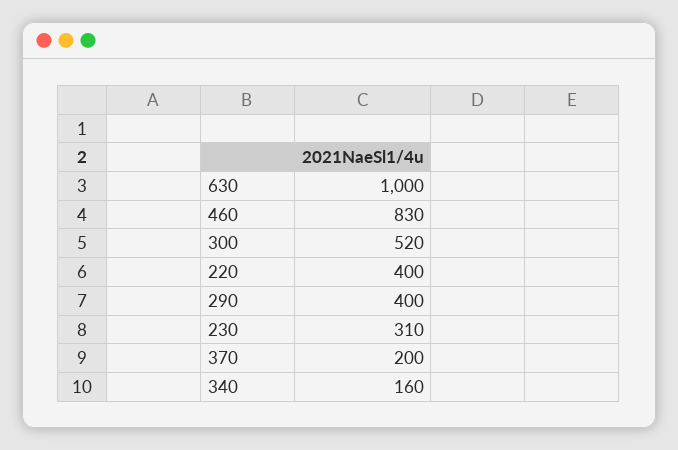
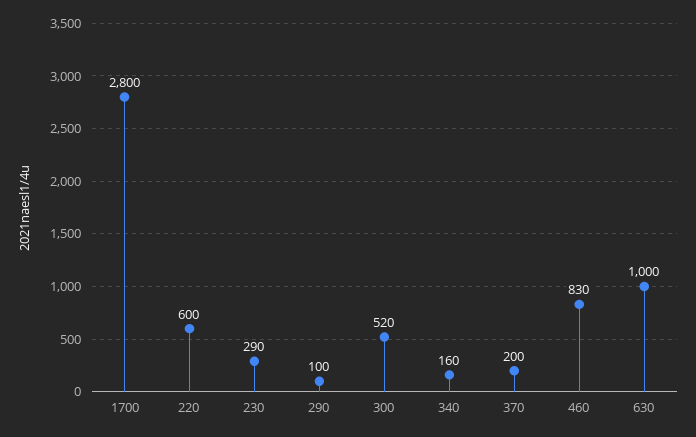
220: 400 -> 600
290: 400 -> 100
230: 310 -> 290
1700: none -> 2800

